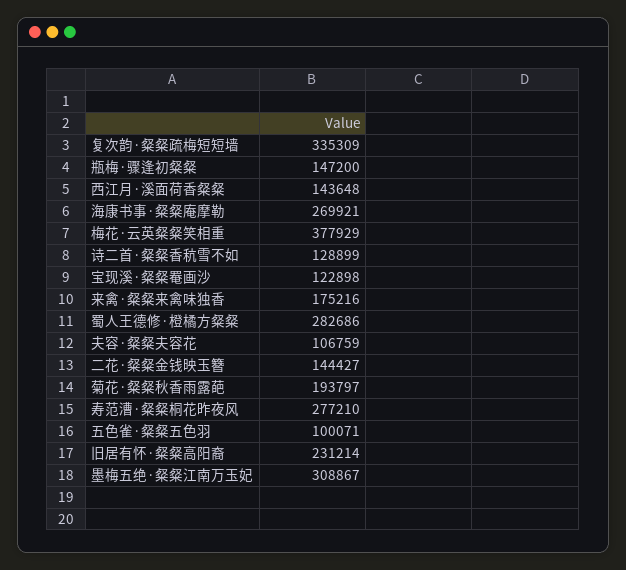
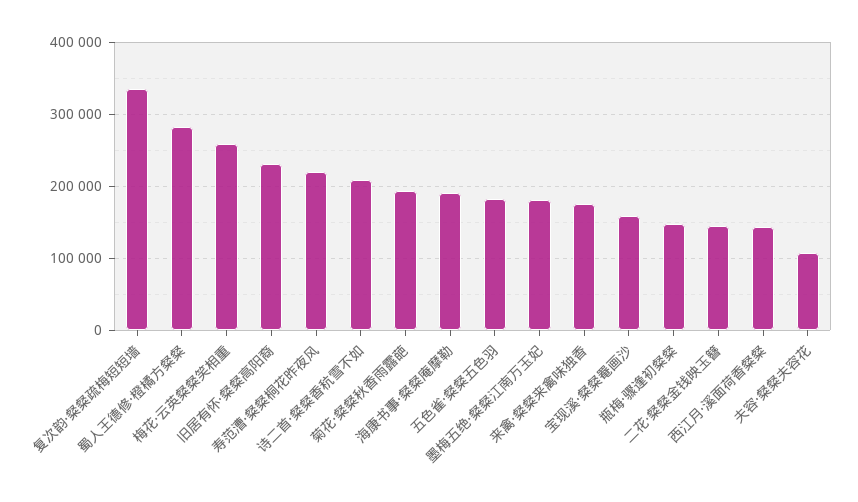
海康书事·粲粲庵摩勒: 269921 -> 190000
梅花·云英粲粲笑相重: 377929 -> 260000
诗二首·粲粲香秔雪不如: 128899 -> 210000
宝现溪·粲粲罨画沙: 122898 -> 160000
寿范漕·粲粲桐花昨夜风: 277210 -> 220000
五色雀·粲粲五色羽: 100071 -> 180000
墨梅五绝·粲粲江南万玉妃: 308867 -> 180000

